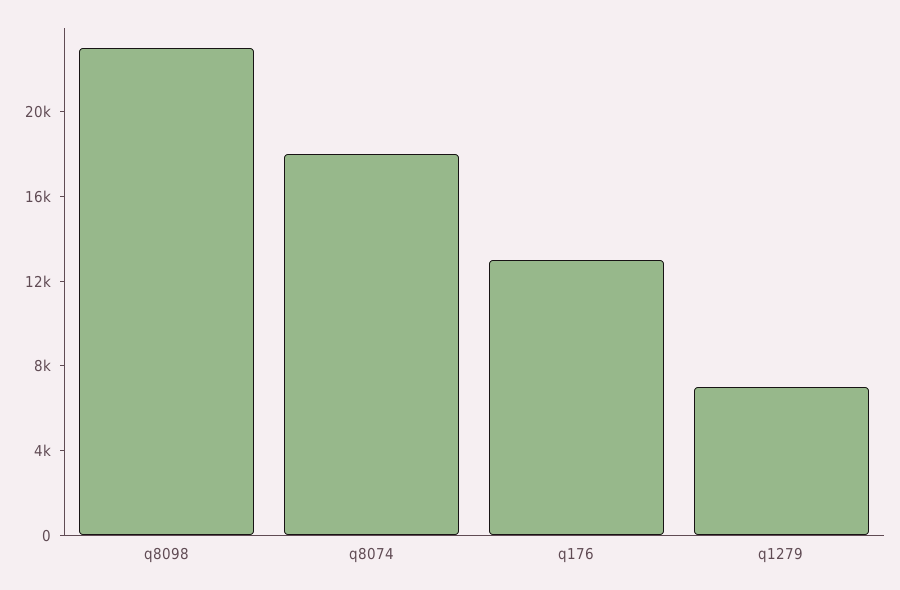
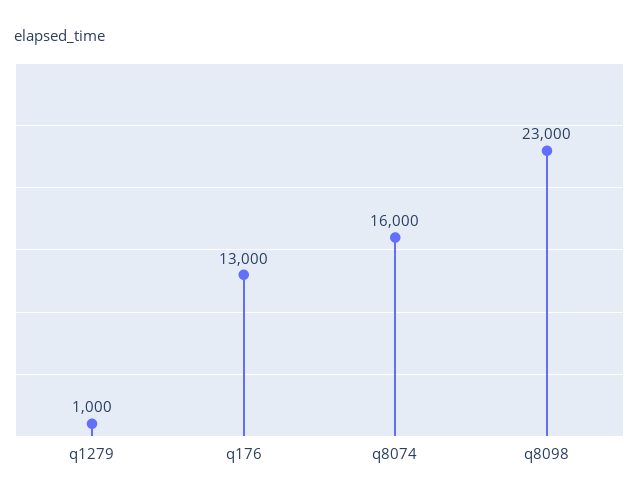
q8074: 18000 -> 16000
q1279: 7000 -> 1000

